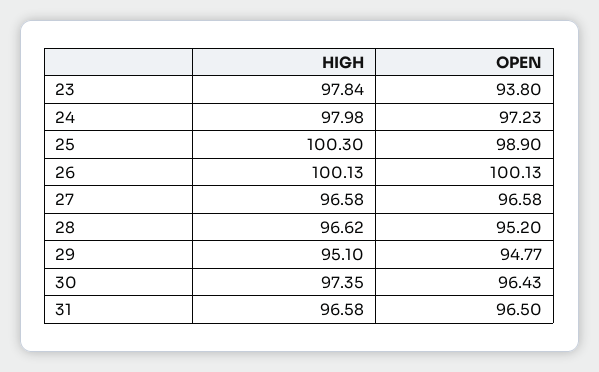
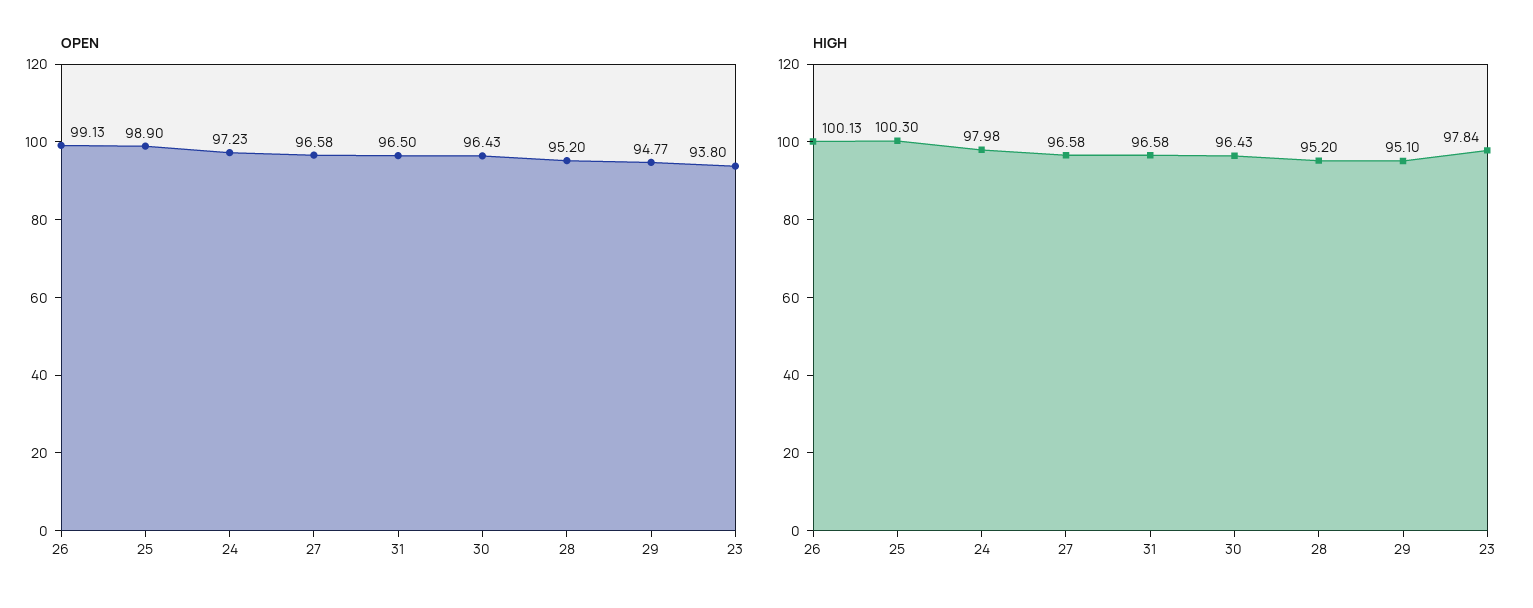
OPEN, 26: 100.13 -> 99.13
HIGH, 28: 96.62 -> 95.2
HIGH, 30: 97.35 -> 96.43

